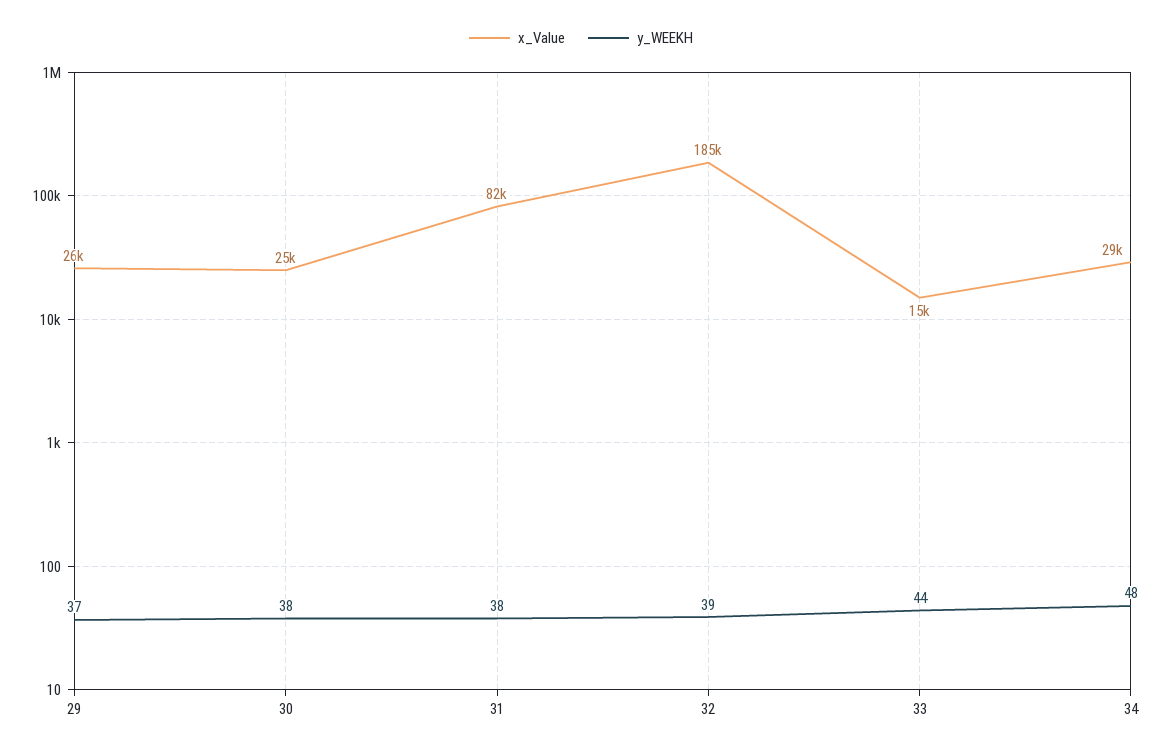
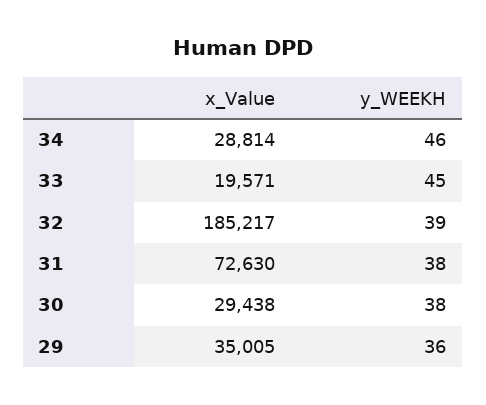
x_Value, 29: 26000 -> 35005
y_WEEKH, 29: 37 -> 36
x_Value, 30: 25000 -> 29438
x_Value, 31: 82000 -> 72630
x_Value, 33: 15000 -> 19571
y_WEEKH, 33: 44 -> 45
y_WEEKH, 34: 48 -> 46

